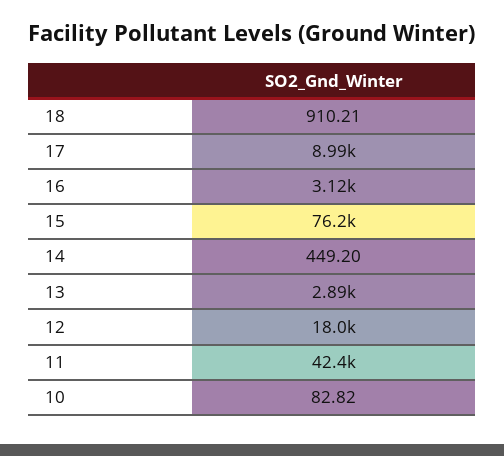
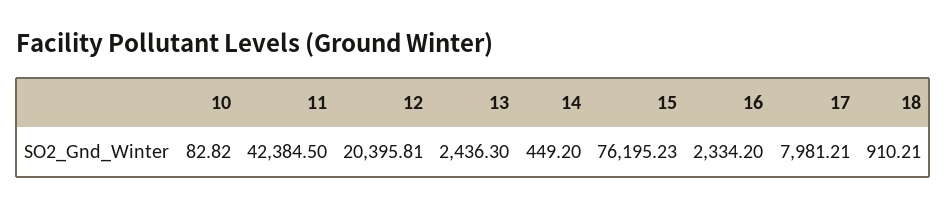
17: 8990 -> 7981.21
16: 3120 -> 2334.2
13: 2890 -> 2436.3
12: 18000 -> 20395.81

